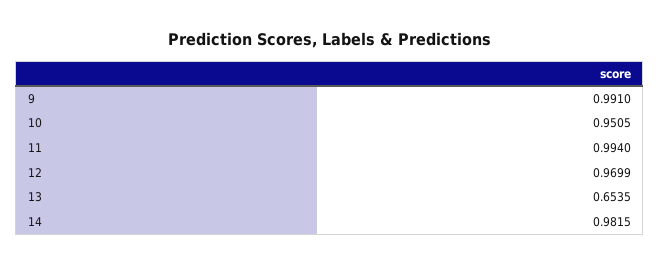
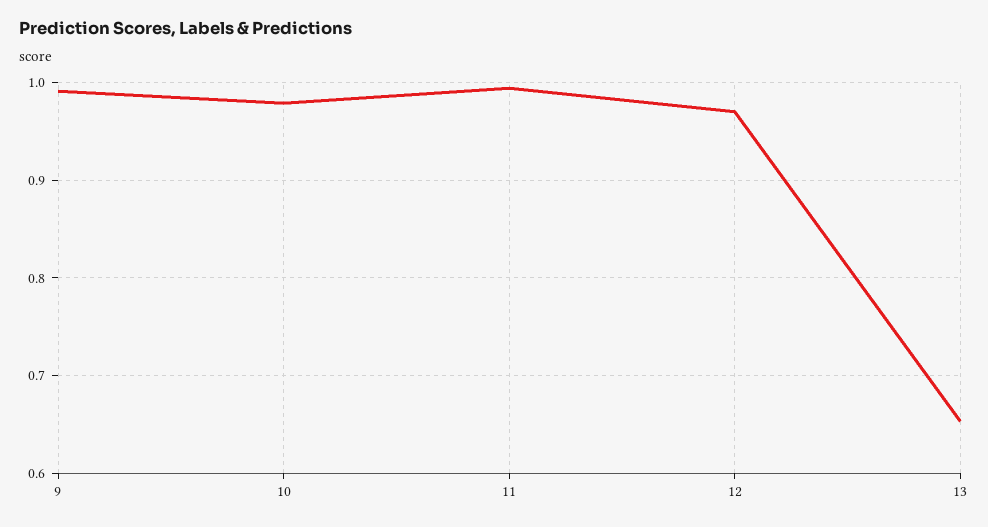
10: 0.9505 -> 0.98
14: 0.9815 -> none

